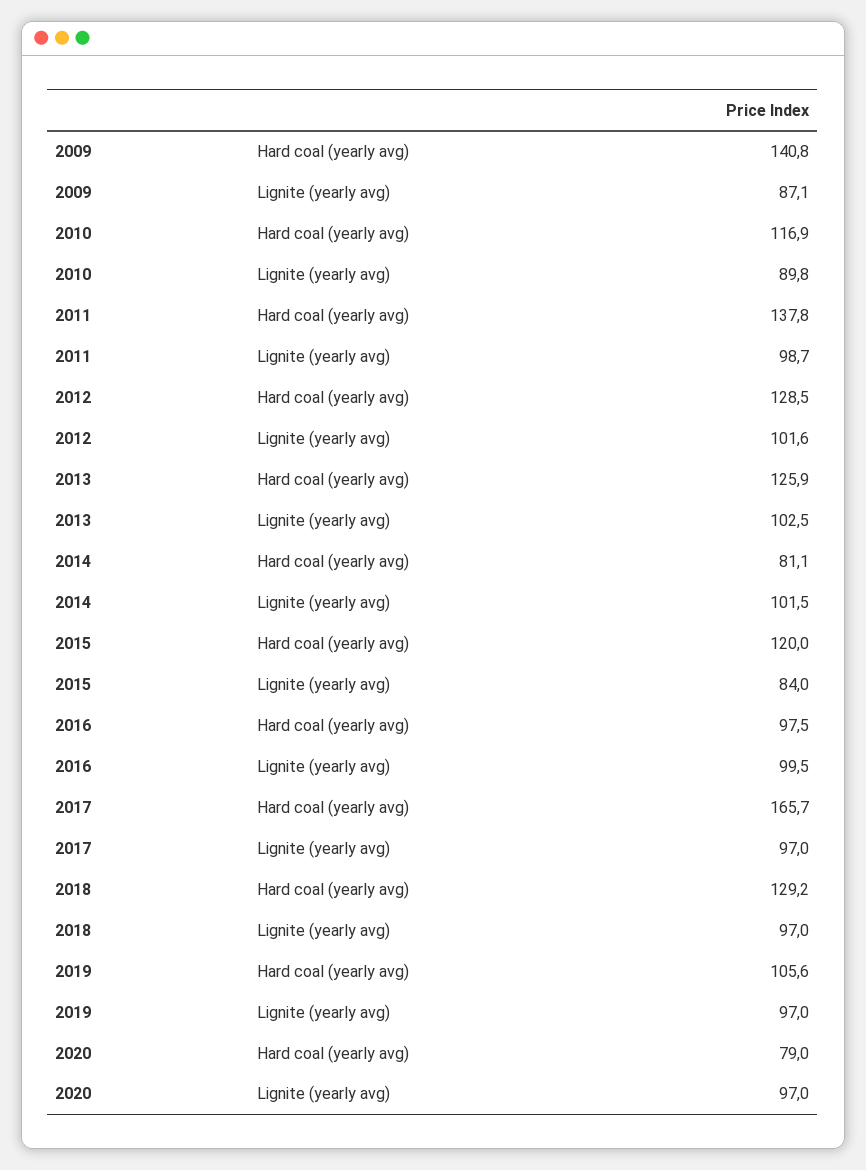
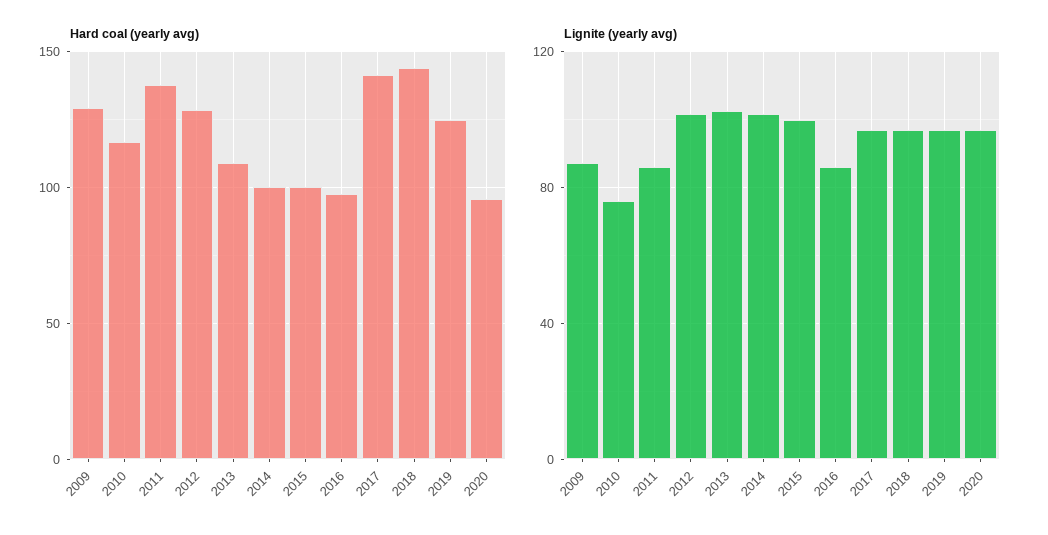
Hard coal (yearly avg), 2009: 140.8 -> 130
Lignite (yearly avg), 2010: 89.8 -> 75
Lignite (yearly avg), 2011: 98.7 -> 85
Hard coal (yearly avg), 2013: 125.9 -> 110
Hard coal (yearly avg), 2014: 81.1 -> 100
Hard coal (yearly avg), 2015: 120 -> 100
Lignite (yearly avg), 2015: 84 -> 100
Lignite (yearly avg), 2016: 99.5 -> 85
Hard coal (yearly avg), 2017: 165.7 -> 140
Hard coal (yearly avg), 2018: 129.2 -> 145
Hard coal (yearly avg), 2019: 105.6 -> 125
Hard coal (yearly avg), 2020: 79 -> 95

